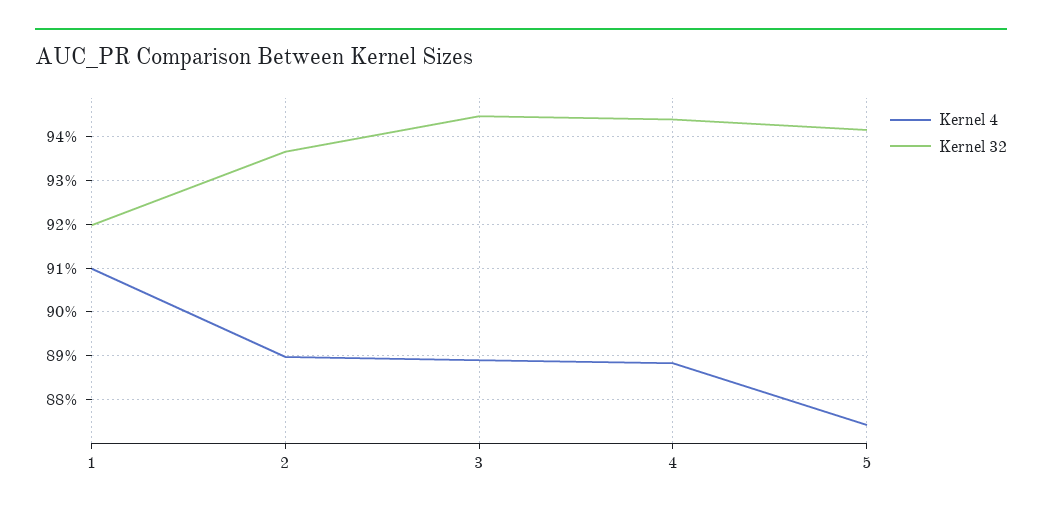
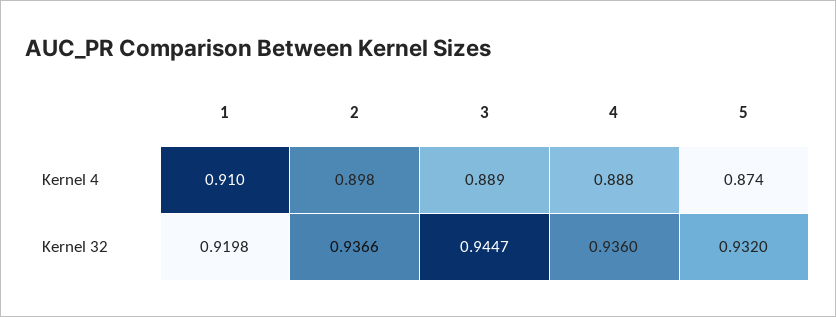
Kernel 4, 2: 0.89 -> 0.898
Kernel 32, 4: 0.944 -> 0.936
Kernel 32, 5: 0.942 -> 0.932

